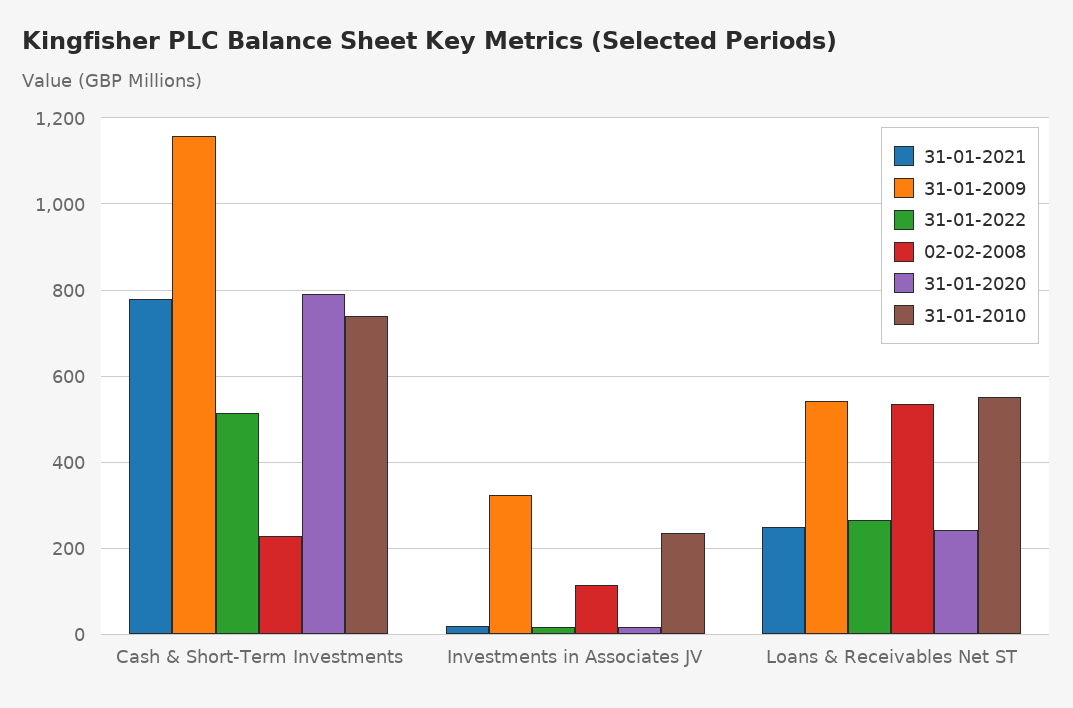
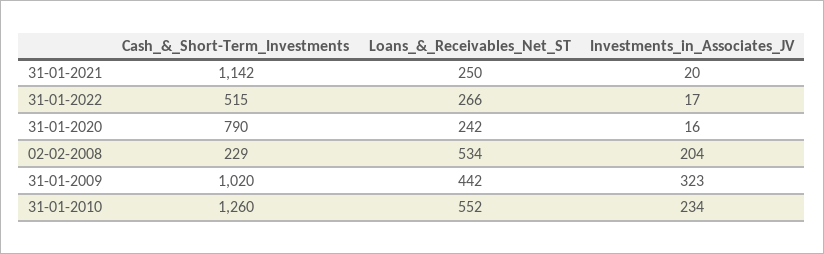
31-01-2021, Cash & Short-Term Investments: 780 -> 1142
31-01-2009, Cash & Short-Term Investments: 1160 -> 1020
31-01-2010, Cash & Short-Term Investments: 740 -> 1260
02-02-2008, Investments in Associates JV: 120 -> 204
31-01-2009, Loans & Receivables Net ST: 540 -> 442

